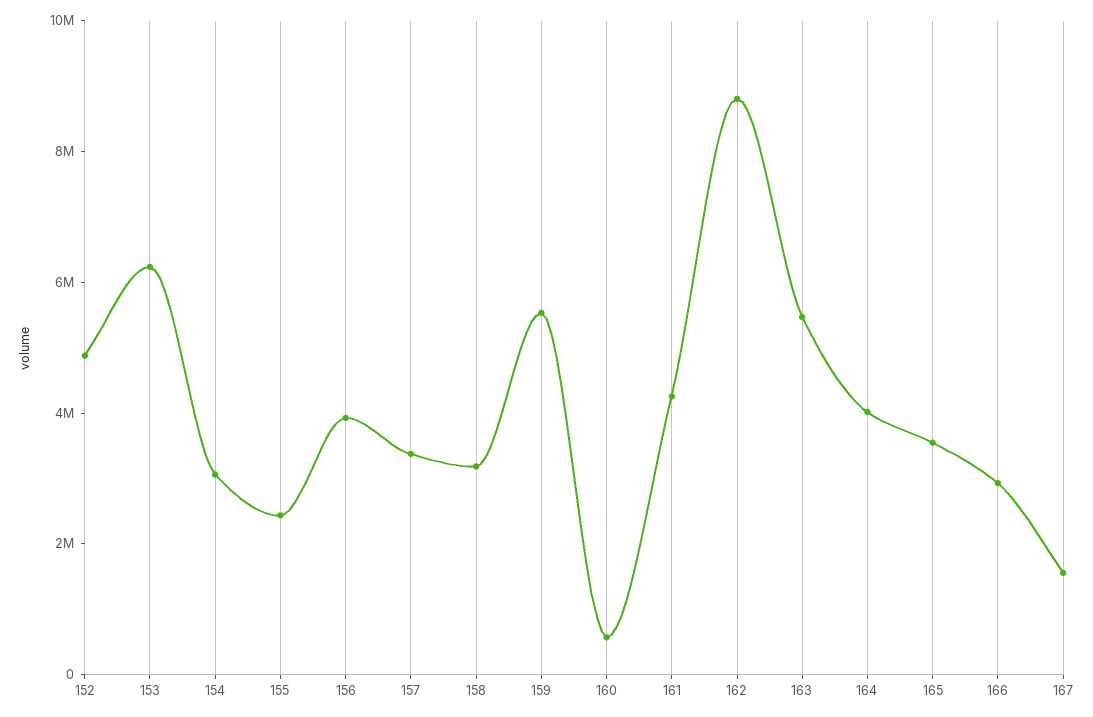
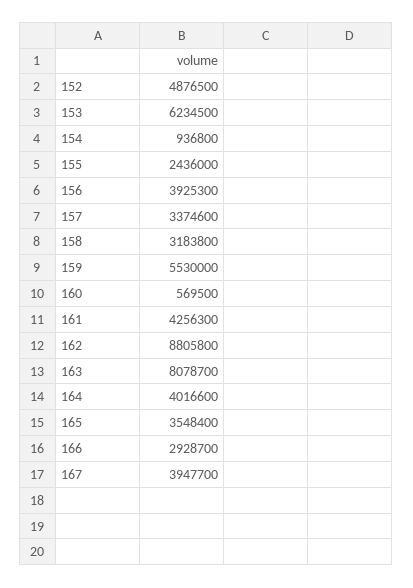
154: 3000000 -> 936800
163: 5500000 -> 8078700
167: 1500000 -> 3947700

